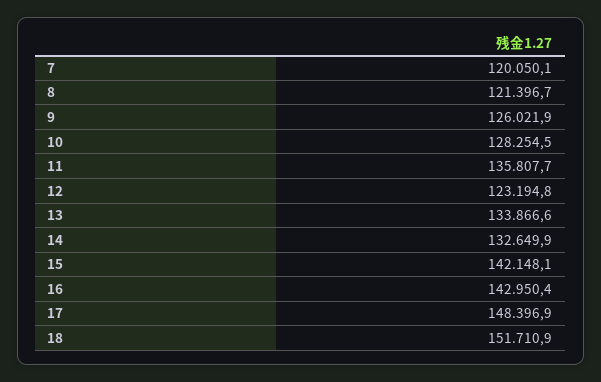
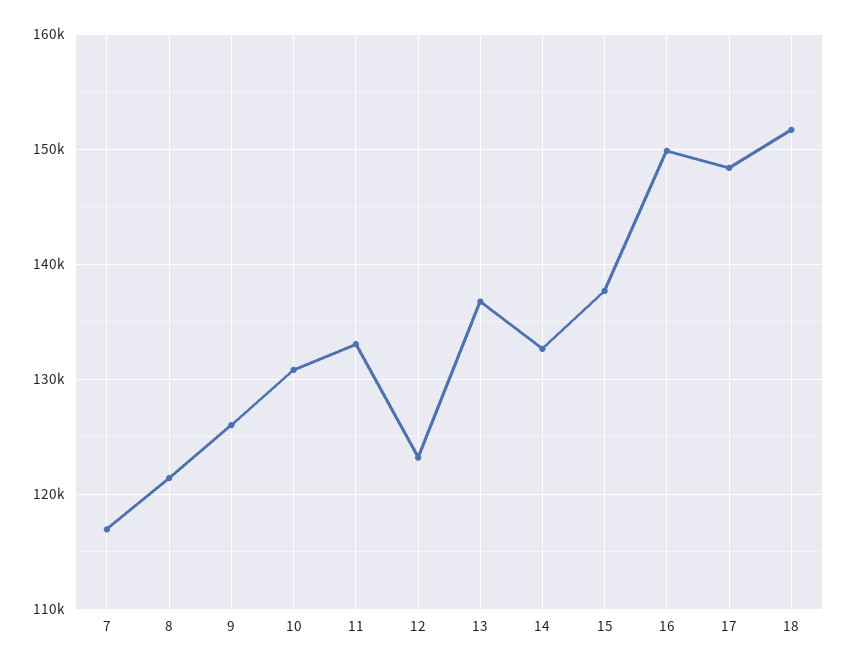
7: 120050.1 -> 117000
10: 128254.5 -> 131000
11: 135807.7 -> 133000
13: 133866.6 -> 137000
15: 142148.1 -> 138000
16: 142950.4 -> 150000

